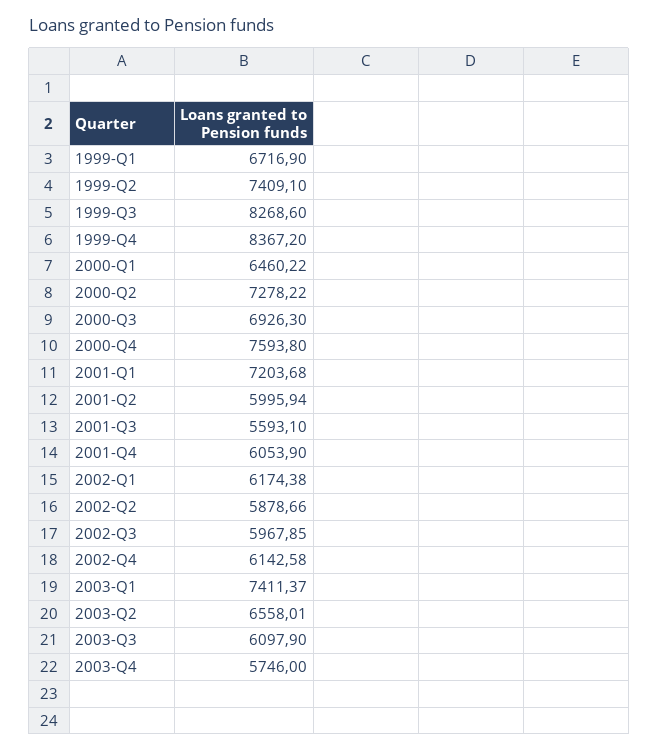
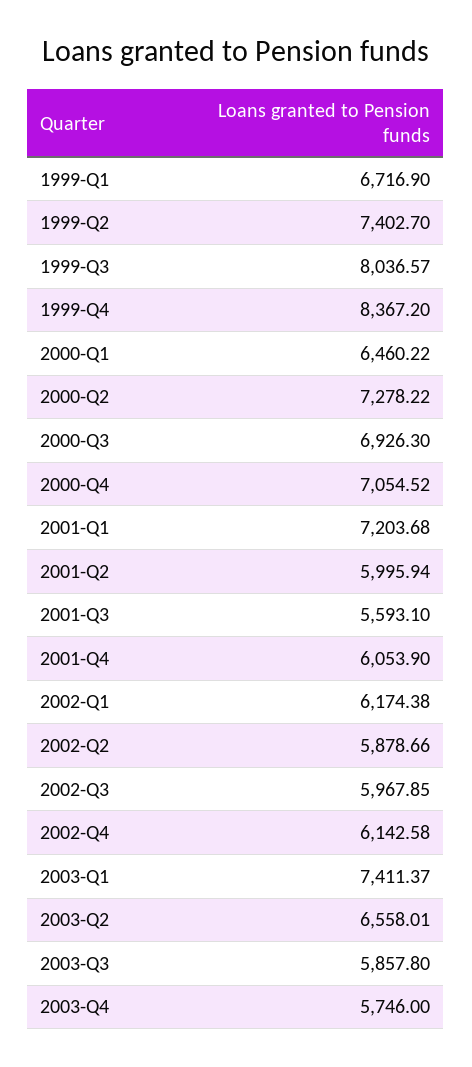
1999-Q2: 7409.1 -> 7402.7
1999-Q3: 8268.6 -> 8036.57
2000-Q4: 7593.8 -> 7054.52
2003-Q3: 6097.9 -> 5857.8

